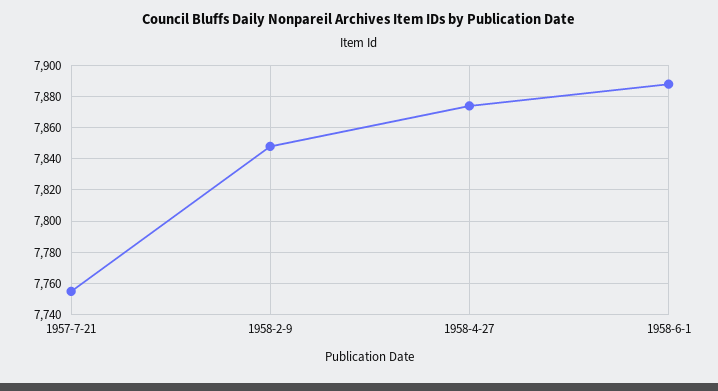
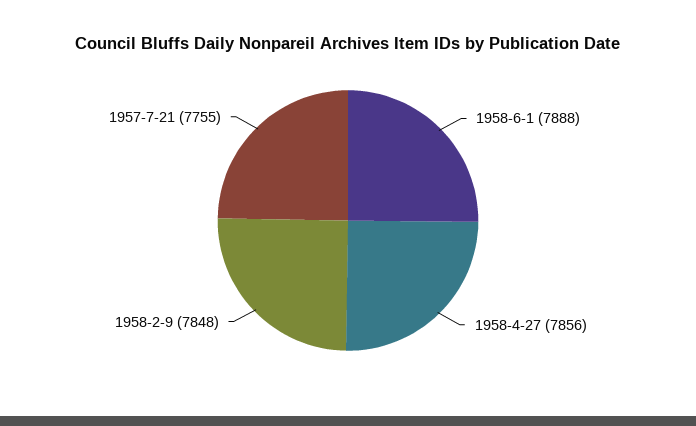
1958-4-27: 7875 -> 7856

